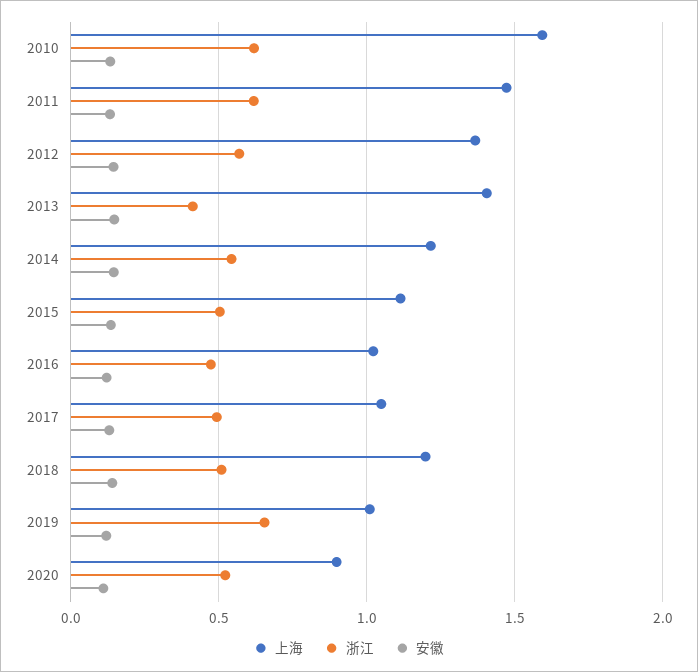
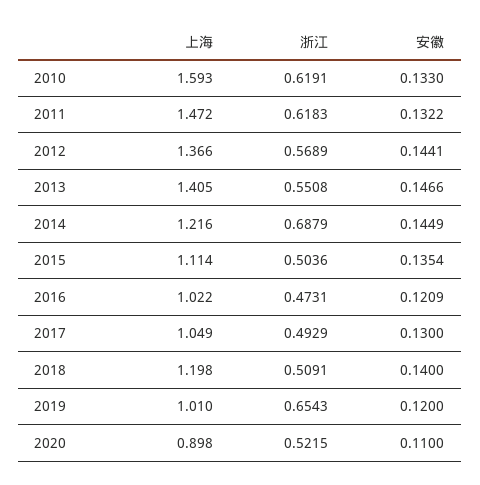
浙江, 2013: 0.4 -> 0.5508
浙江, 2014: 0.55 -> 0.6879

